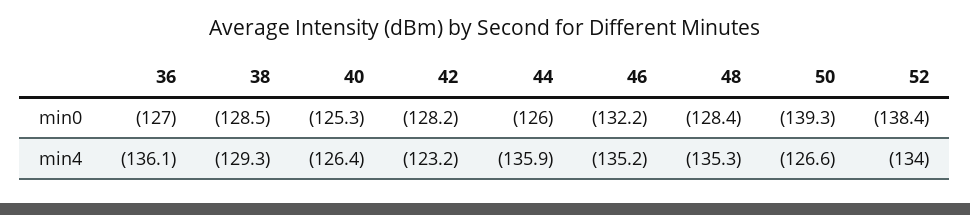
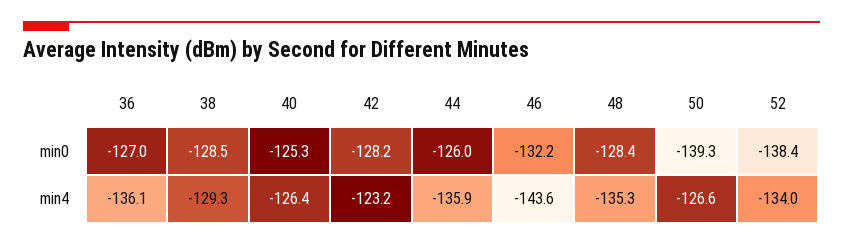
46, min4: -135.2 -> -143.6

